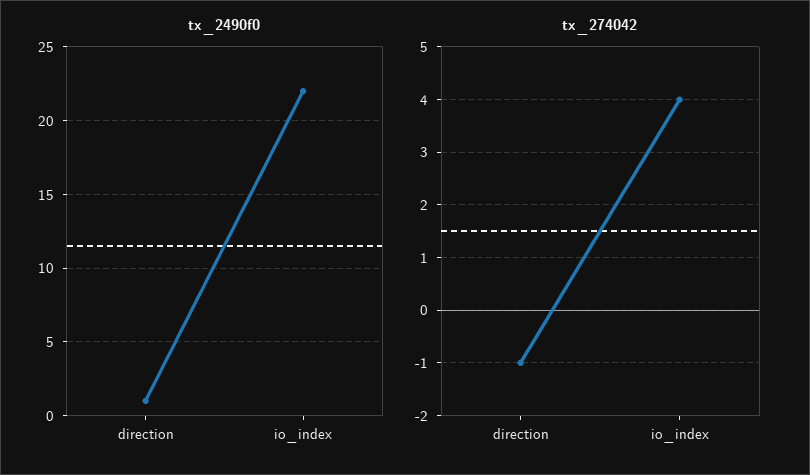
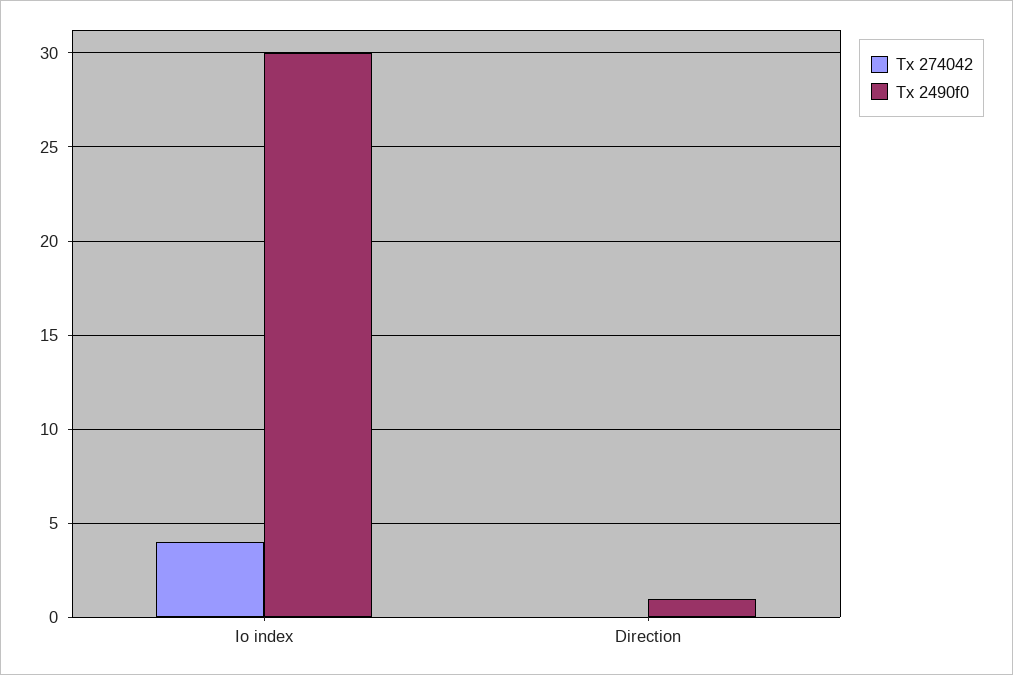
tx_2490f0, io_index: 22 -> 30
tx_274042, direction: -1 -> 0

